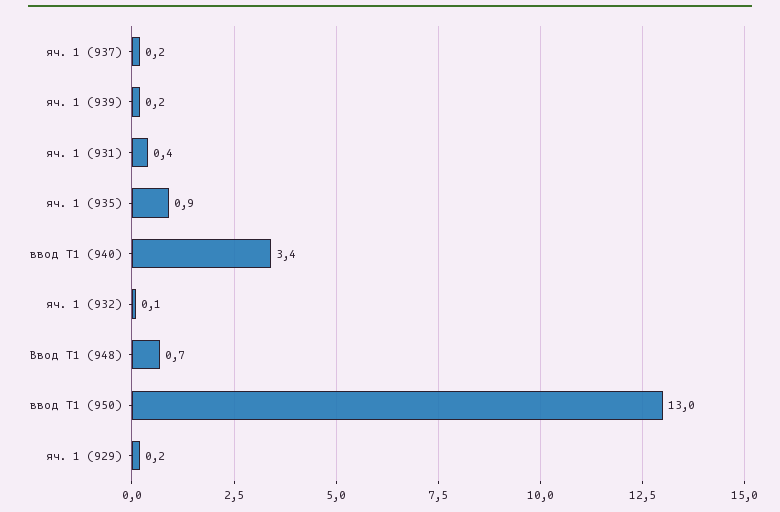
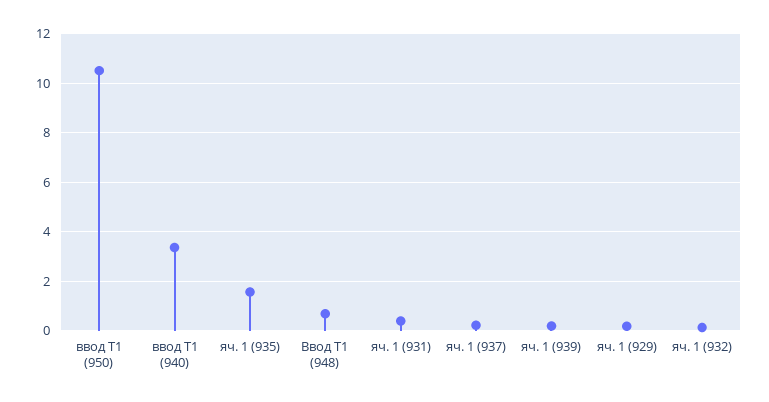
яч. 1 (935): 0.9 -> 1.5
ввод Т1 (950): 13 -> 10.5

